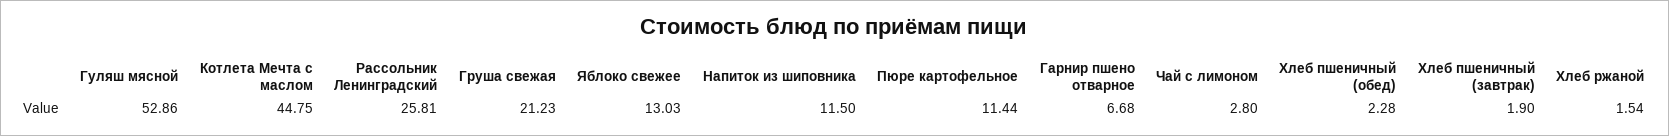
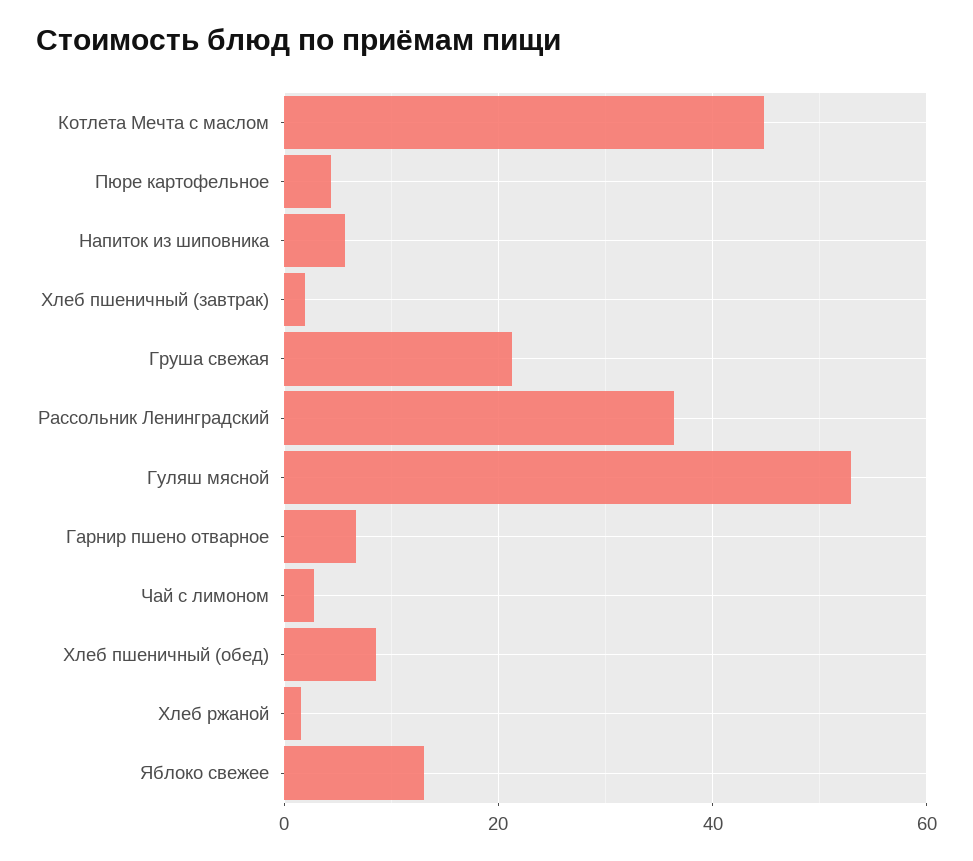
Рассольник Ленинградский: 25.81 -> 36
Напиток из шиповника: 11.5 -> 6
Пюре картофельное: 11.44 -> 4
Хлеб пшеничный (обед): 2.28 -> 8

